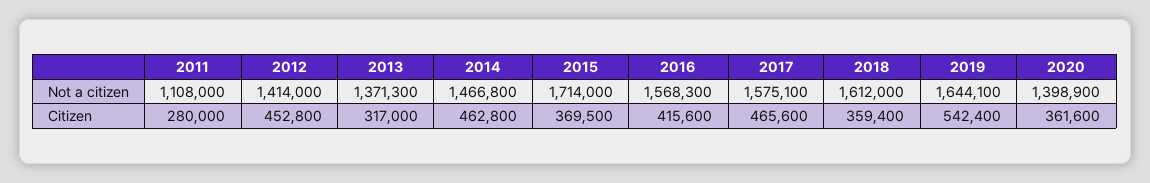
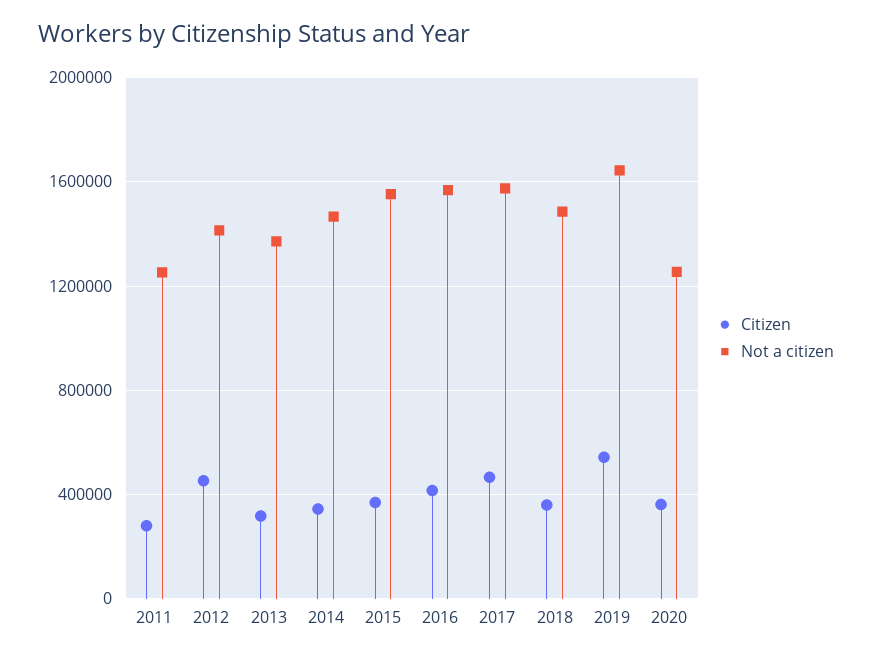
Not a citizen, 2011: 1108000 -> 1250000
Not a citizen, 2015: 1714000 -> 1550000
Not a citizen, 2018: 1612000 -> 1500000
Not a citizen, 2020: 1398900 -> 1250000
Citizen, 2014: 462800 -> 350000

